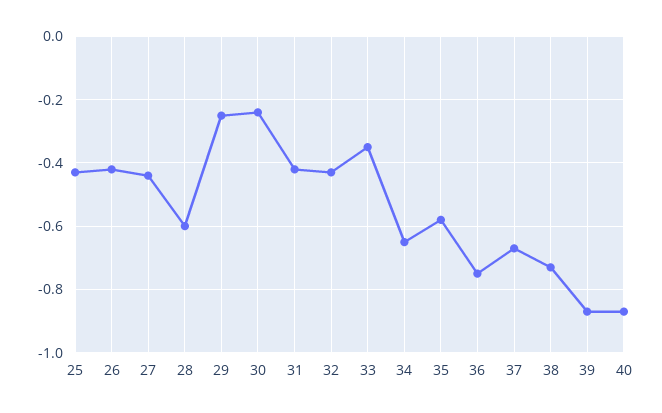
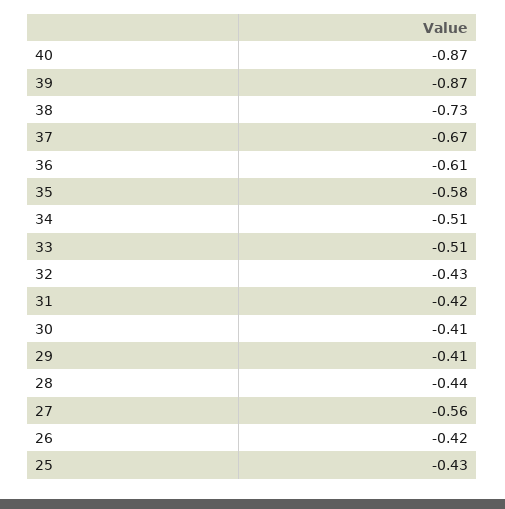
27: -0.45 -> -0.56
28: -0.6 -> -0.44
29: -0.25 -> -0.41
30: -0.25 -> -0.41
33: -0.35 -> -0.51
34: -0.65 -> -0.51
36: -0.75 -> -0.61

